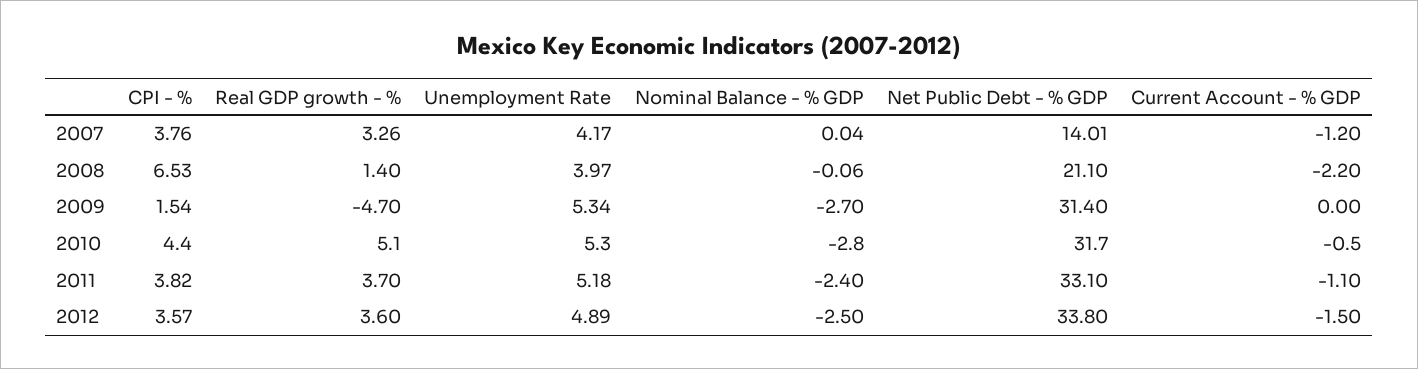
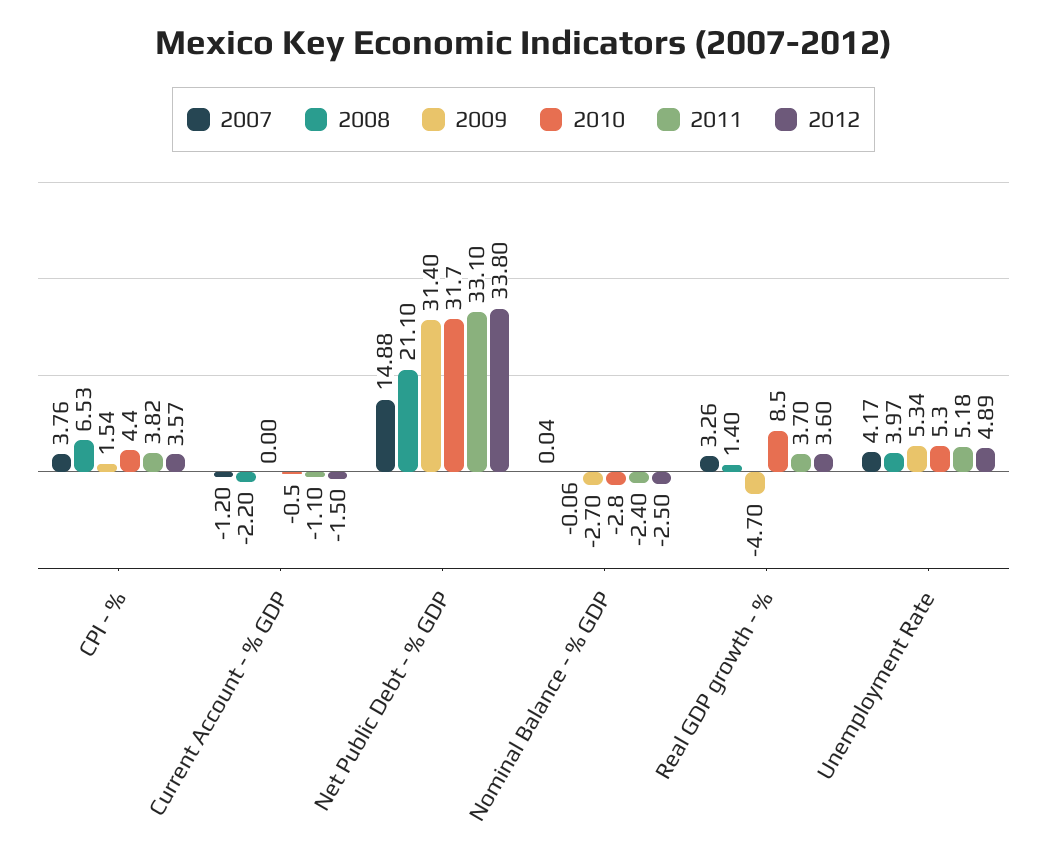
2007, Net Public Debt - % GDP: 14.01 -> 14.88
2010, Real GDP growth - %: 5.1 -> 8.5

